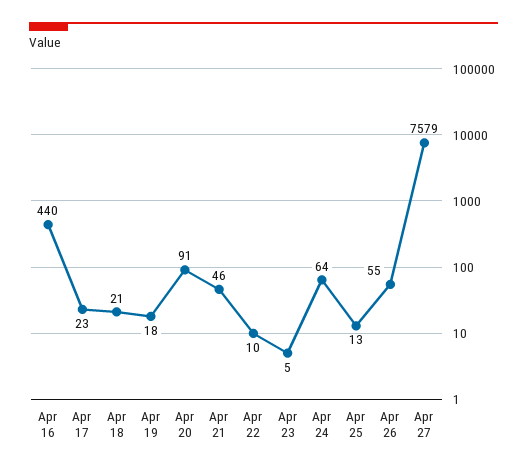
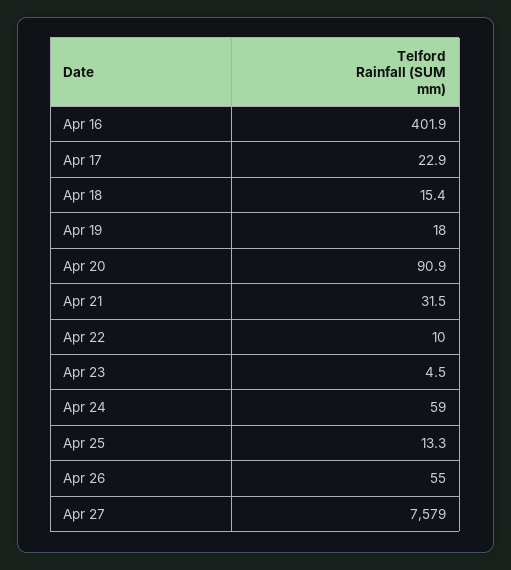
Apr 16: 440 -> 401.9
Apr 18: 21 -> 15.4
Apr 21: 46 -> 31.5
Apr 24: 64 -> 59

